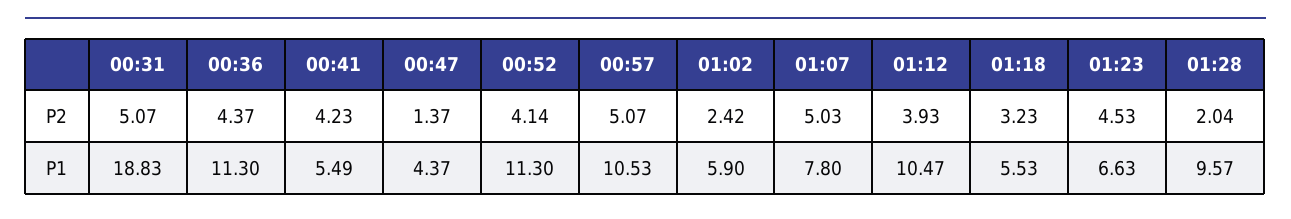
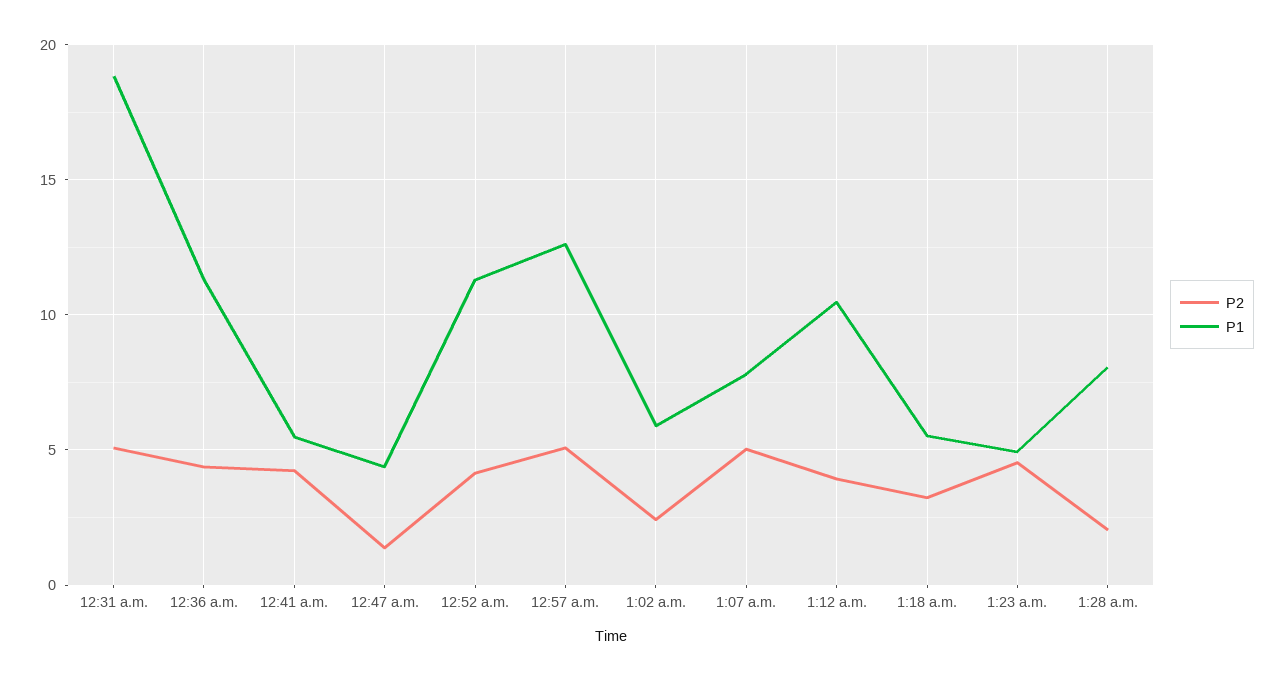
P1, 00:57: 10.53 -> 12.5
P1, 01:23: 6.63 -> 5
P1, 01:28: 9.57 -> 8

